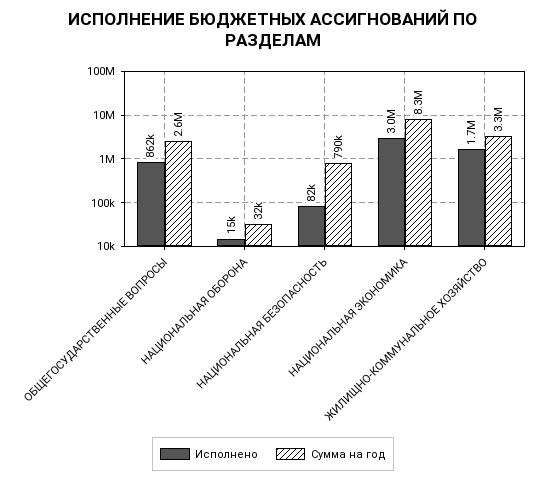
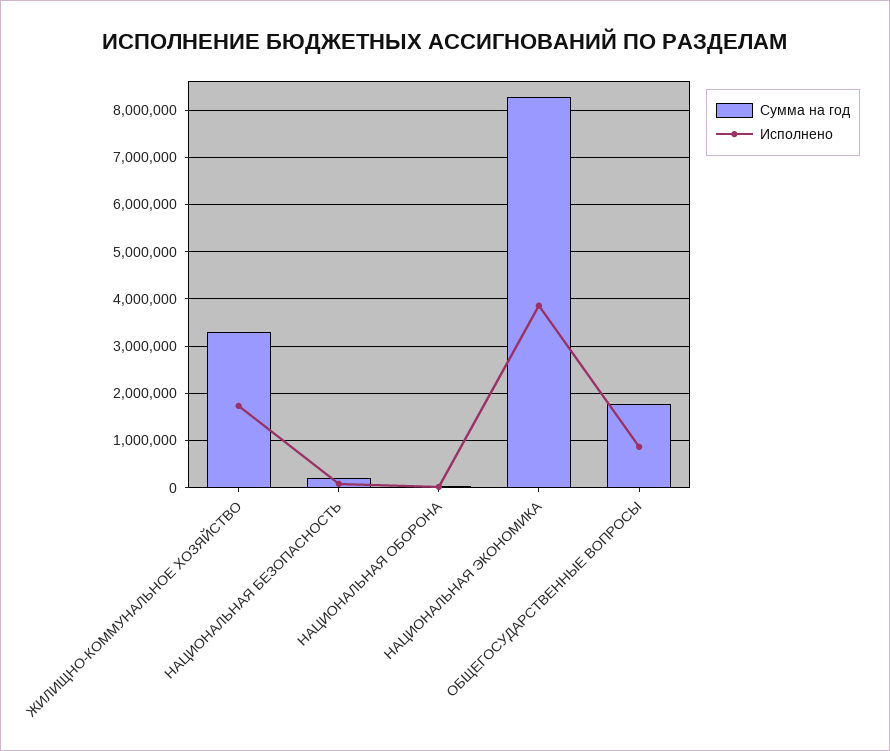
Сумма на год, ОБЩЕГОСУДАРСТВЕННЫЕ ВОПРОСЫ: 2600000 -> 1800000
Сумма на год, НАЦИОНАЛЬНАЯ БЕЗОПАСНОСТЬ: 790000 -> 200000
Исполнено, НАЦИОНАЛЬНАЯ ЭКОНОМИКА: 3000000 -> 3800000

